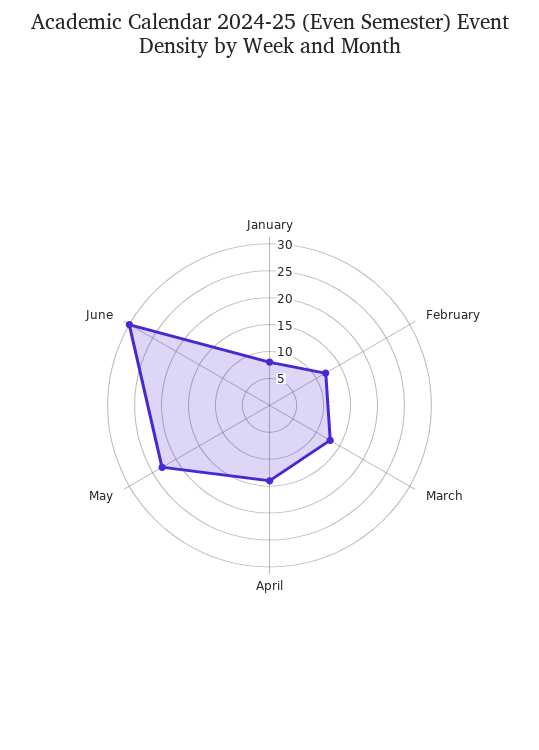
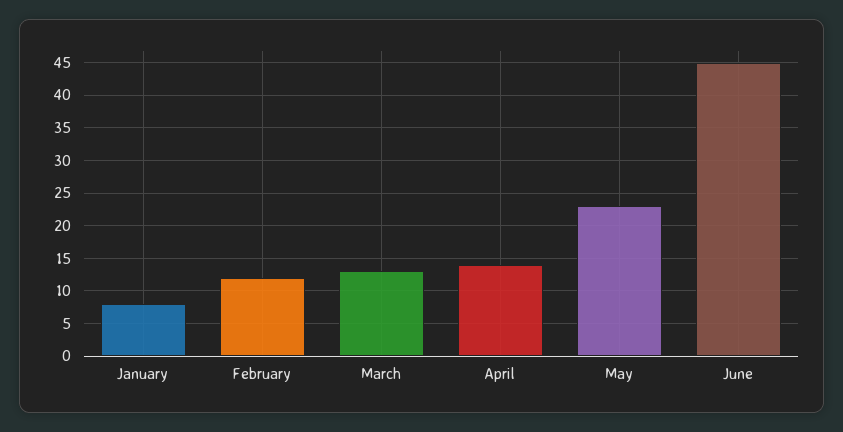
June: 30 -> 45

